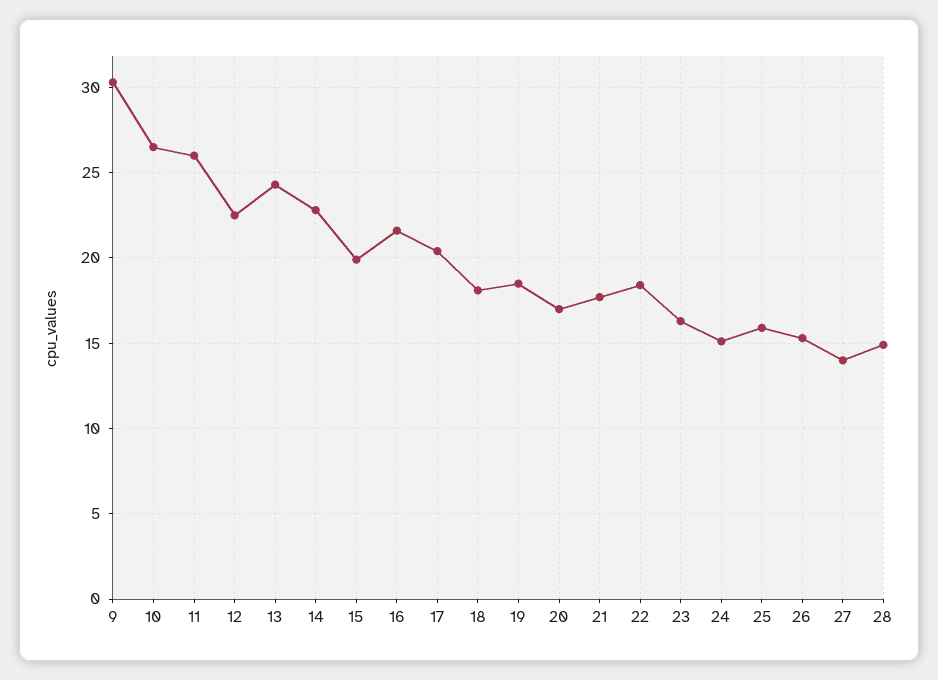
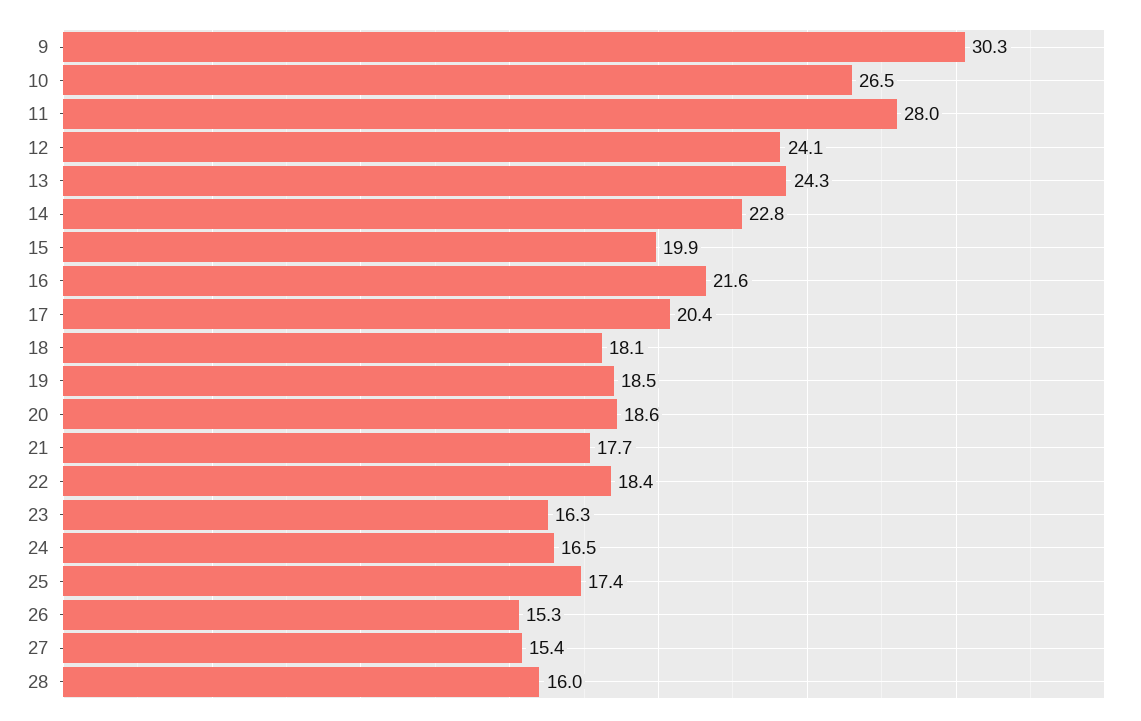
11: 26 -> 28
12: 22.5 -> 24.1
20: 17 -> 18.6
24: 15 -> 16.5
25: 16 -> 17.4
27: 14 -> 15.4
28: 15 -> 16

